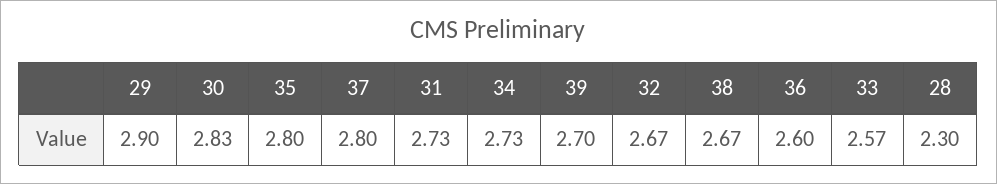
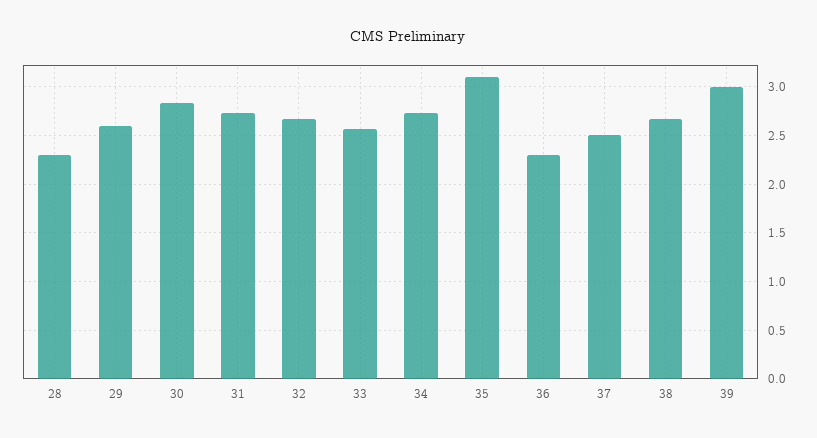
29: 2.9 -> 2.6
35: 2.8 -> 3.1
37: 2.8 -> 2.5
39: 2.7 -> 3
36: 2.6 -> 2.3

